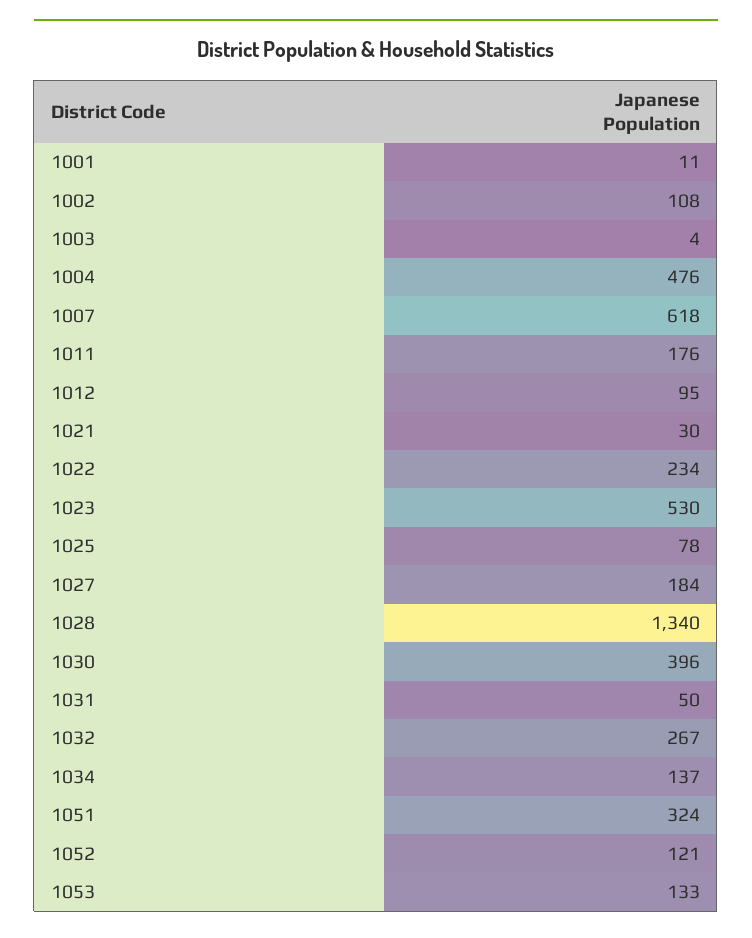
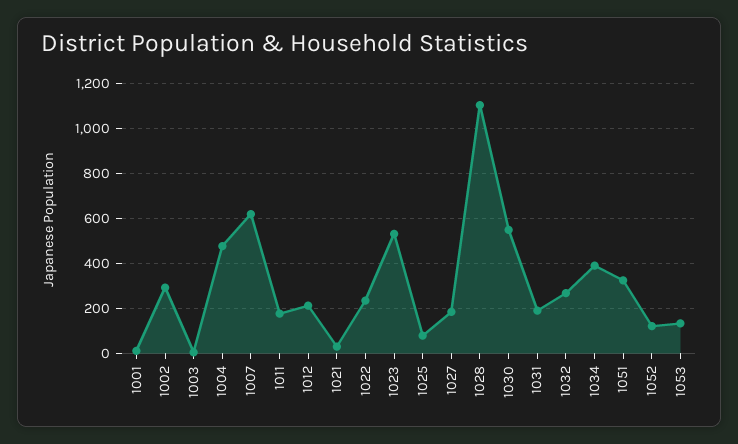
1002: 108 -> 300
1012: 95 -> 200
1028: 1340 -> 1100
1030: 396 -> 550
1031: 50 -> 200
1034: 137 -> 400

